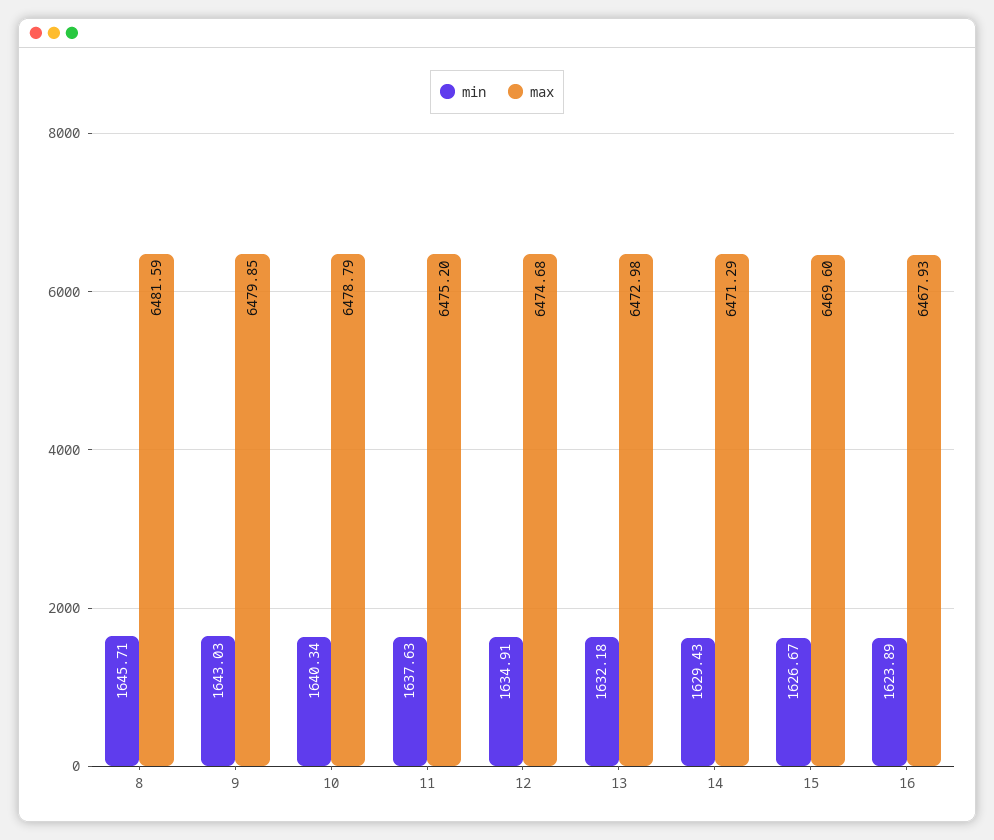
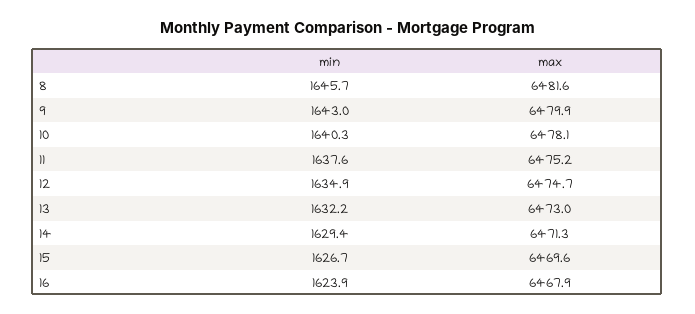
max, 10: 6478.79 -> 6478.1

